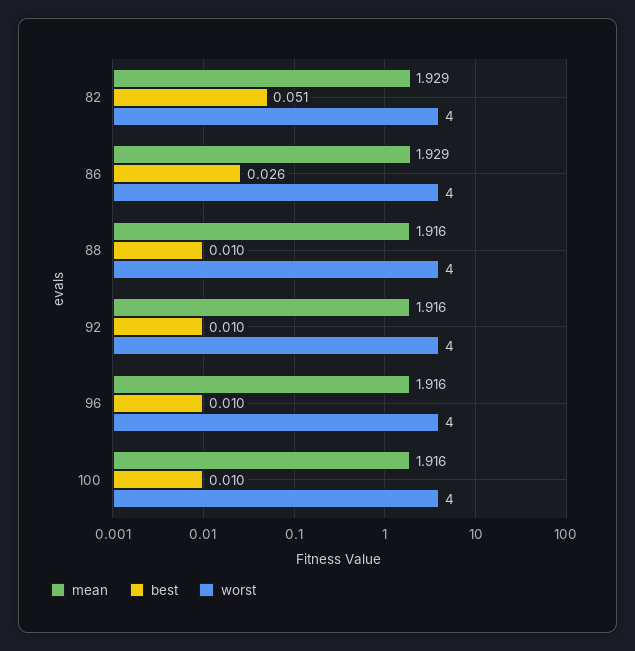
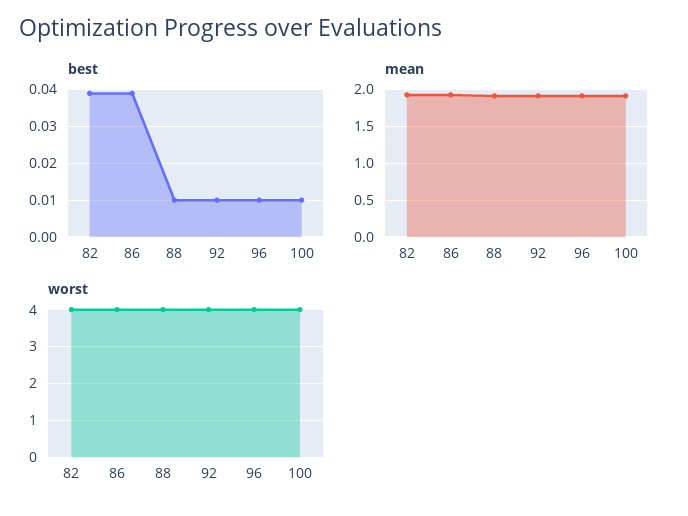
best, 82: 0.051 -> 0.04
best, 86: 0.026 -> 0.04

